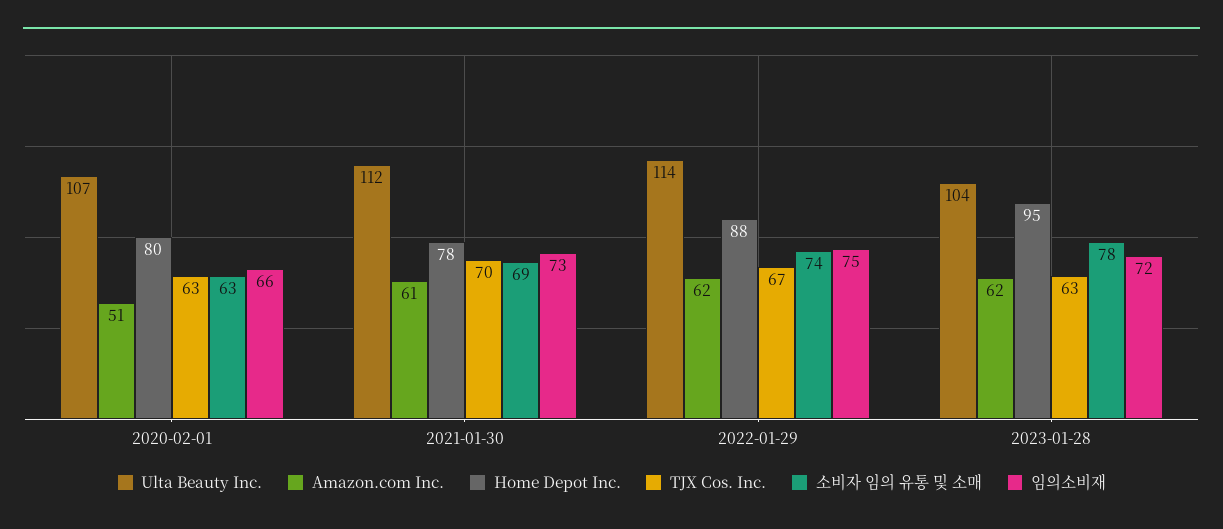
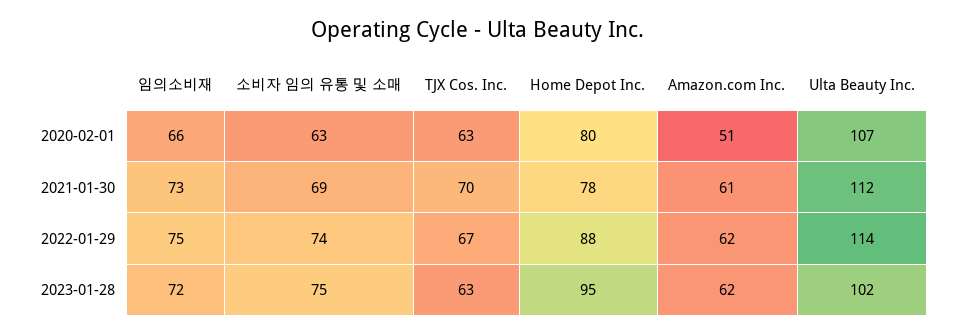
Ulta Beauty Inc., 2023-01-28: 104 -> 102
소비자 임의 유통 및 소매, 2023-01-28: 78 -> 75

